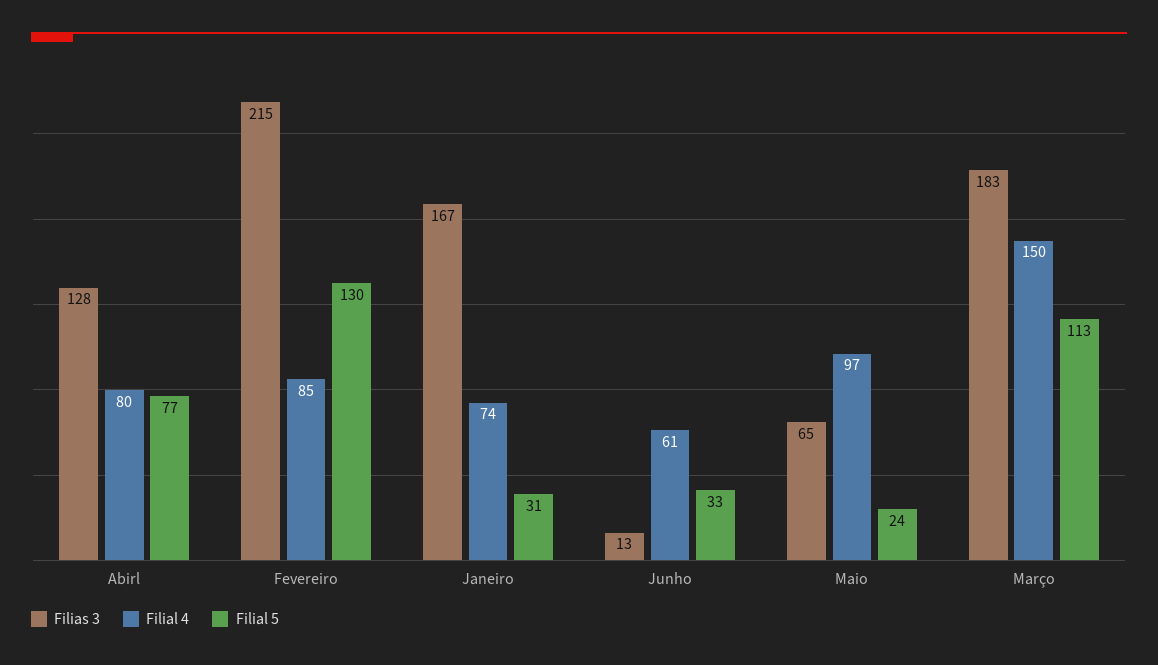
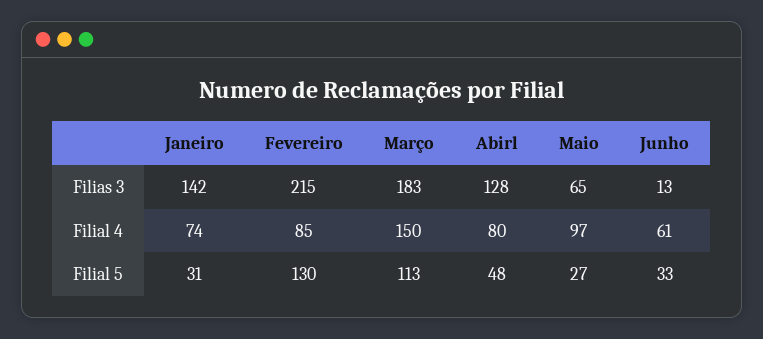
Filial 5, Abirl: 77 -> 48
Filias 3, Janeiro: 167 -> 142
Filial 5, Maio: 24 -> 27

